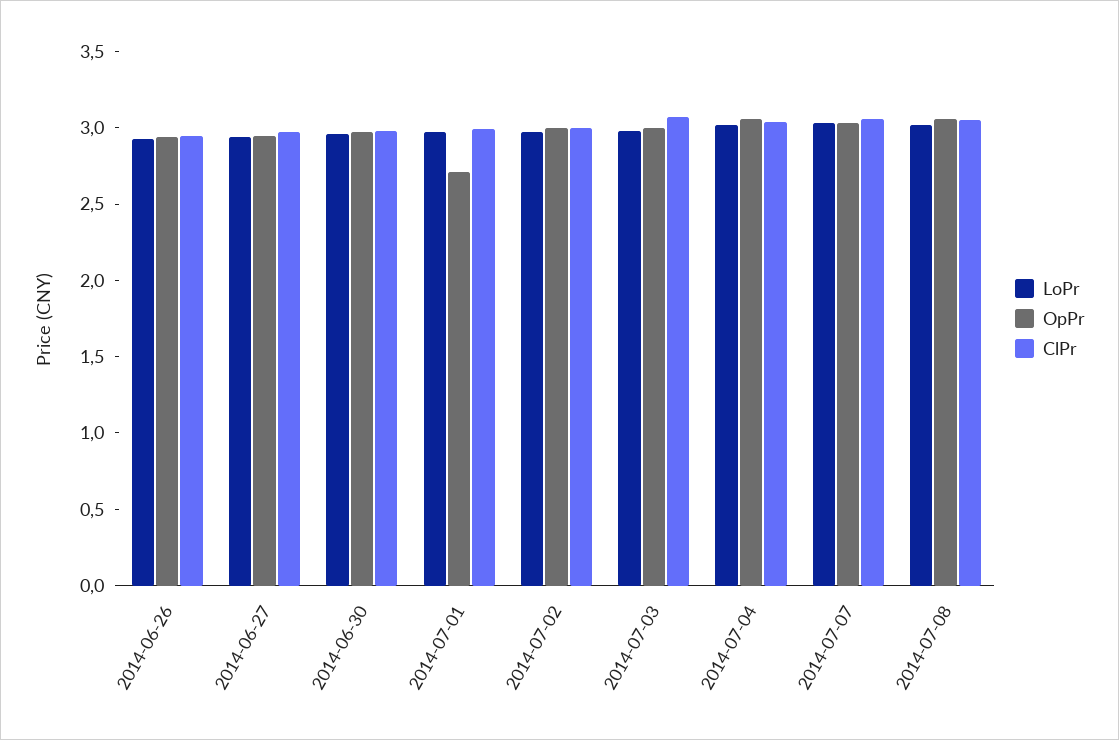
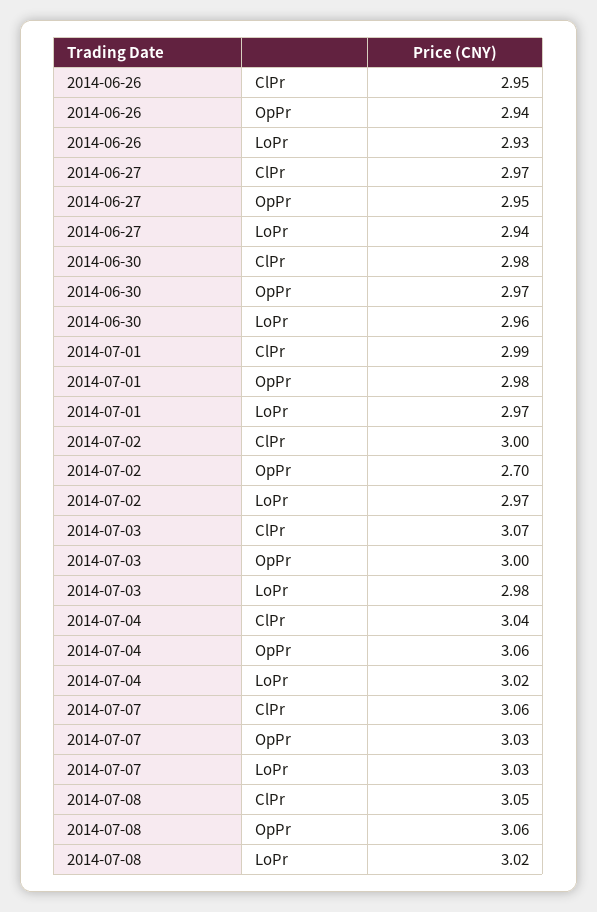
OpPr, 2014-07-01: 2.7 -> 2.98
OpPr, 2014-07-02: 3 -> 2.7

